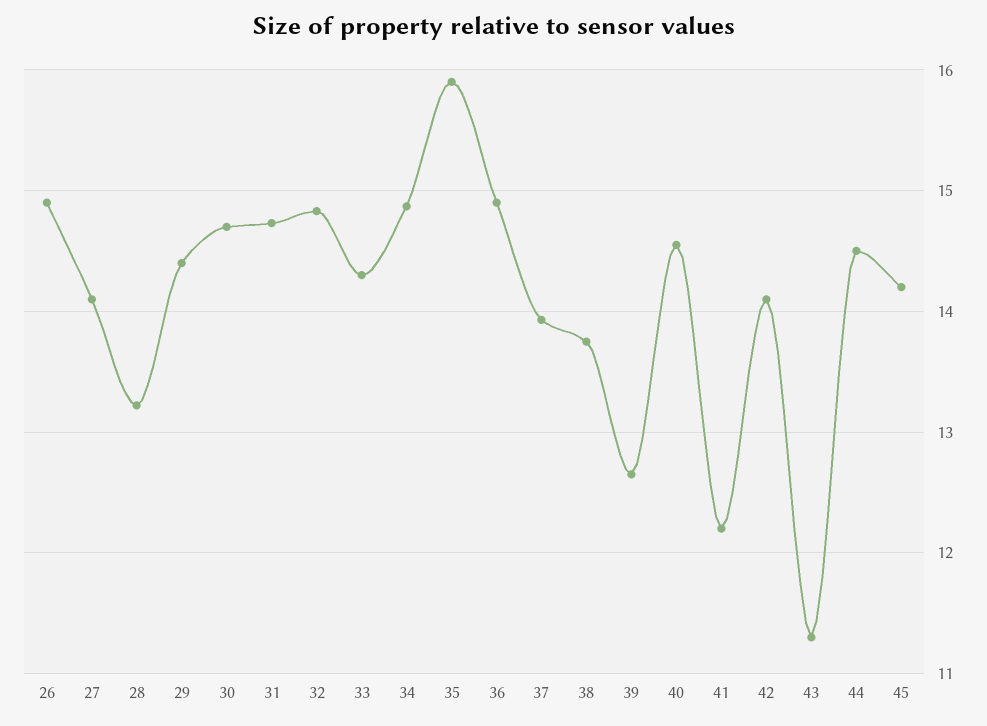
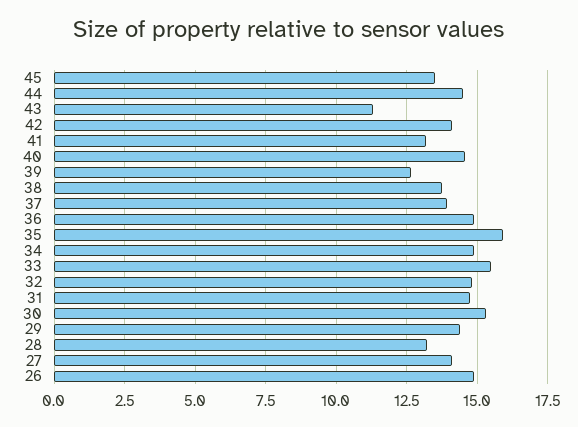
30: 14.7 -> 15.25
33: 14.3 -> 15.5
41: 12.2 -> 13.25
45: 14.2 -> 13.5

